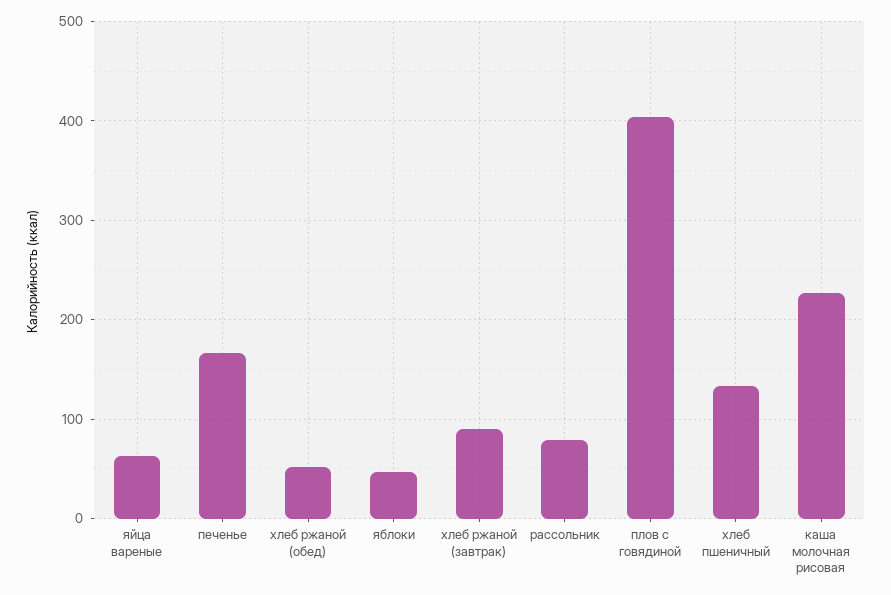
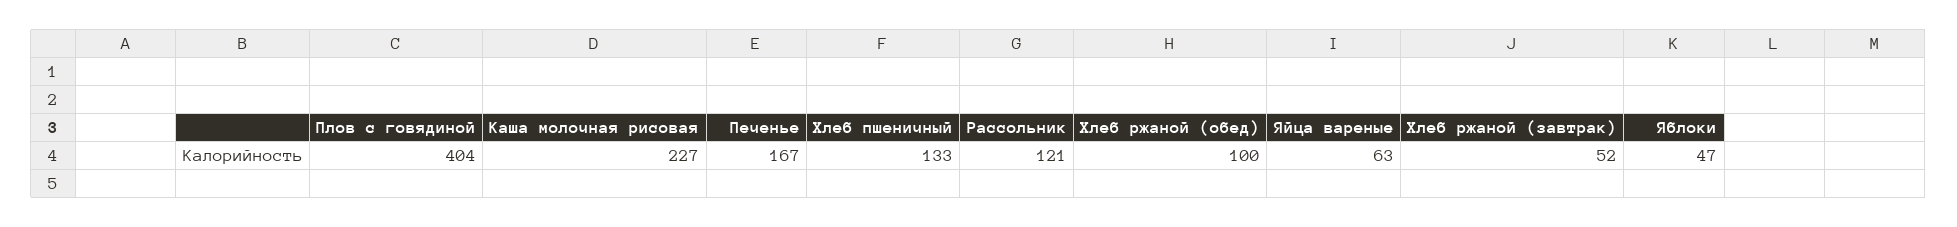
хлеб ржаной (обед): 50 -> 100
хлеб ржаной (завтрак): 90 -> 52
рассольник: 80 -> 121

